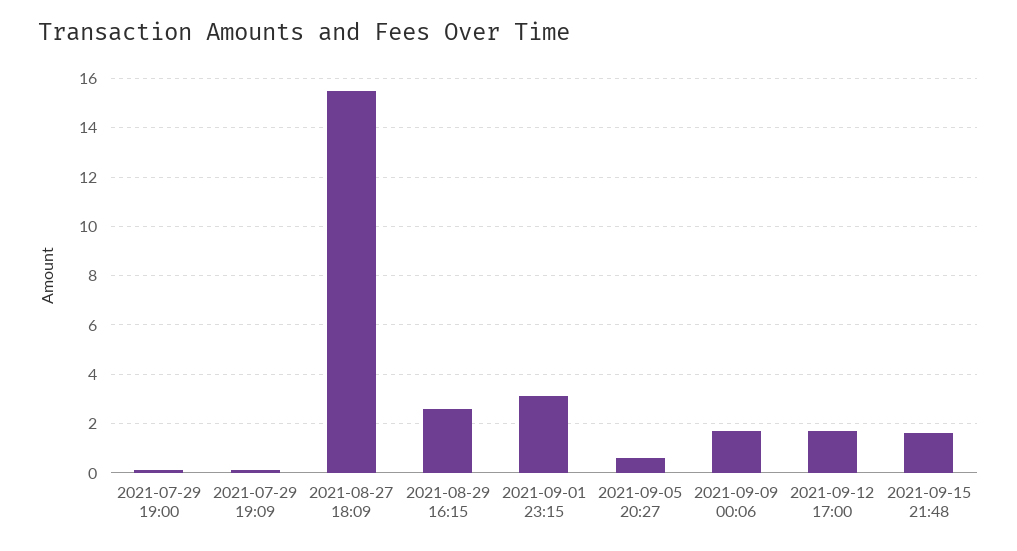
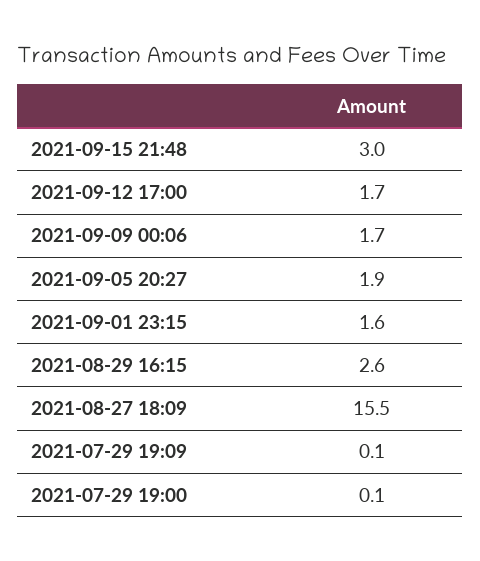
2021-09-01 23:15: 3 -> 1.6
2021-09-05 20:27: 0.5 -> 1.9
2021-09-15 21:48: 1.5 -> 3

